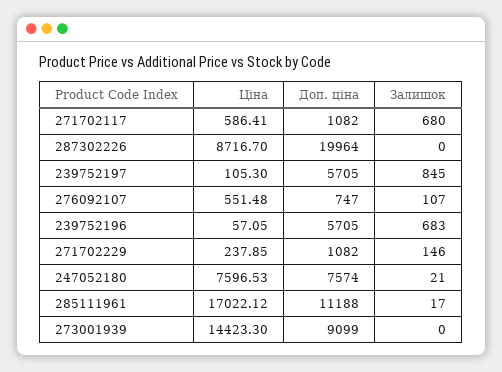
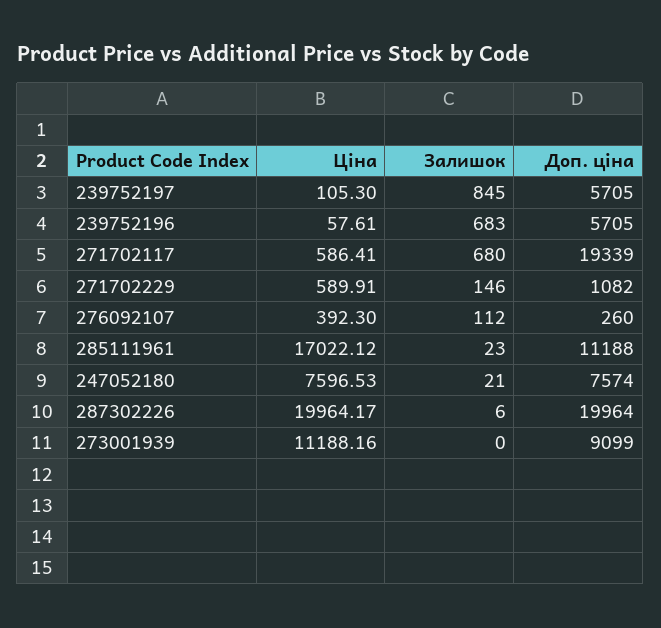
Доп. ціна, 271702117: 1082 -> 19339
Ціна, 287302226: 8716.7 -> 19964.17
Залишок, 287302226: 0 -> 6
Ціна, 276092107: 551.48 -> 392.3
Доп. ціна, 276092107: 747 -> 260
Залишок, 276092107: 107 -> 112
Ціна, 239752196: 57.05 -> 57.61
Ціна, 271702229: 237.85 -> 589.91
Залишок, 285111961: 17 -> 23
Ціна, 273001939: 14423.3 -> 11188.16

